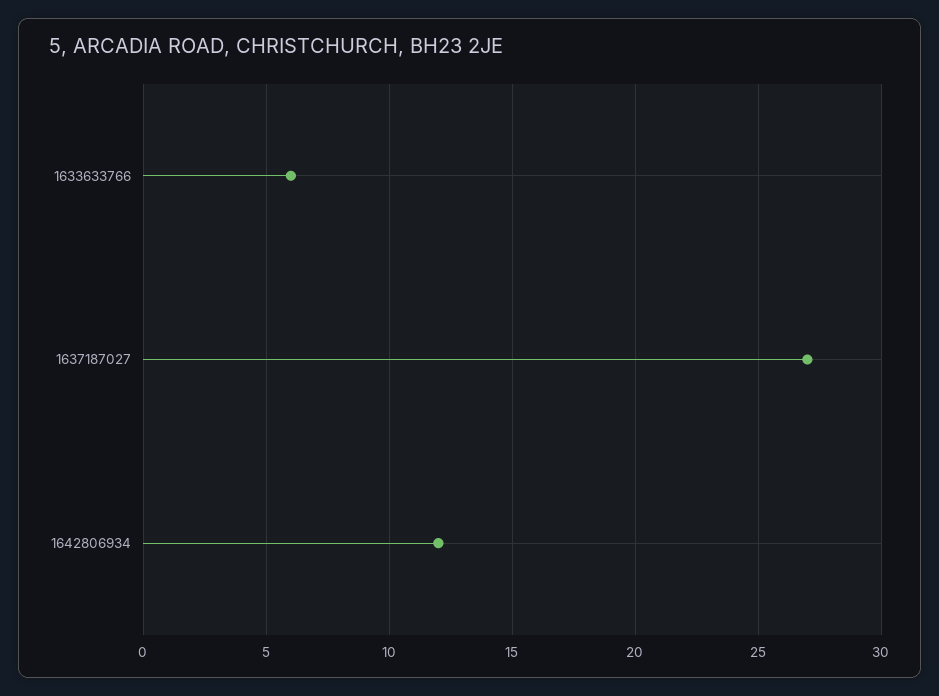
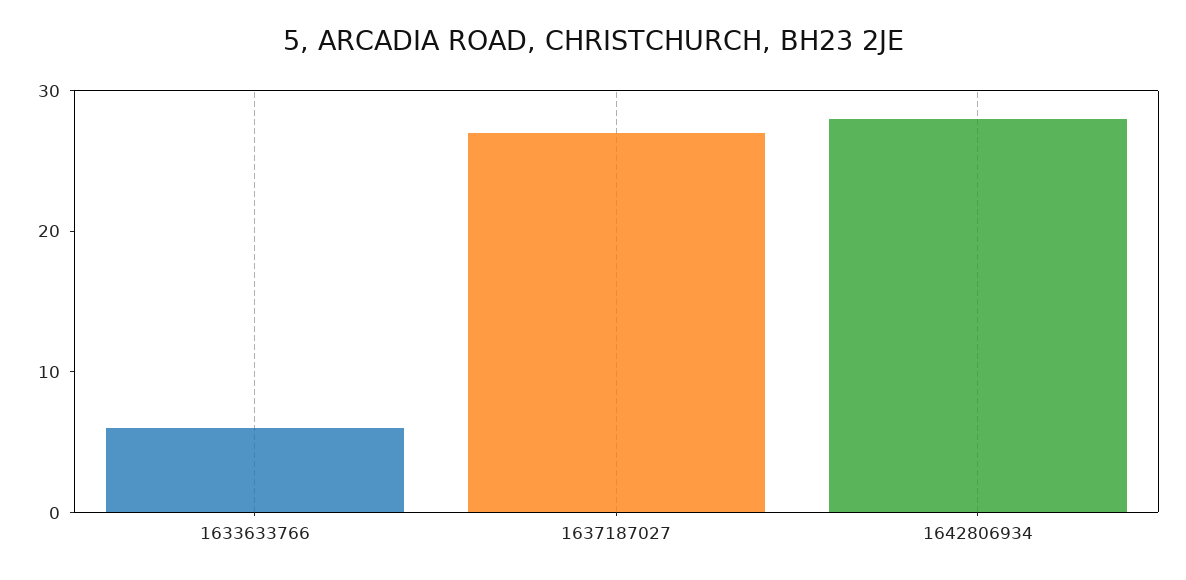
1642806934: 12 -> 28

